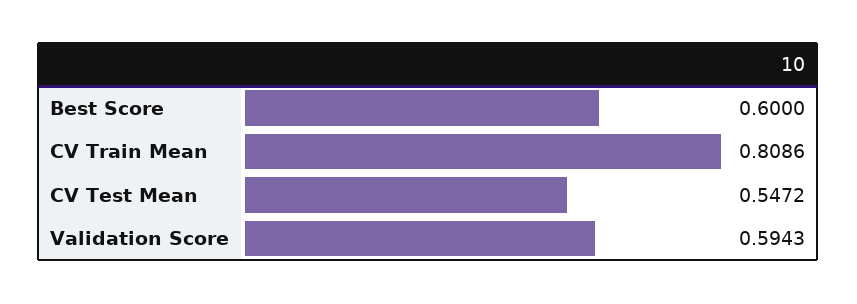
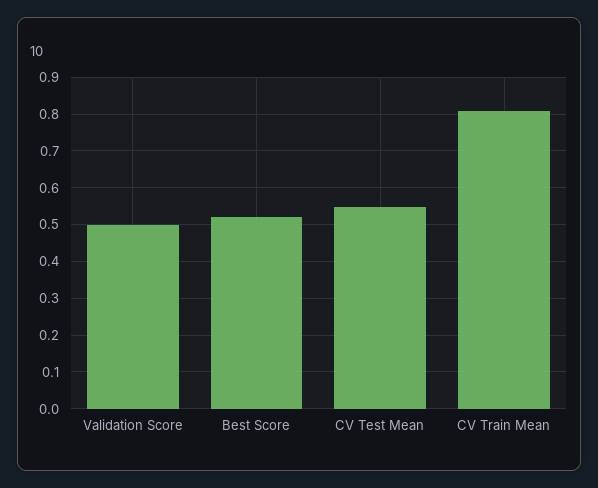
Best Score: 0.6 -> 0.52
Validation Score: 0.5943 -> 0.5

